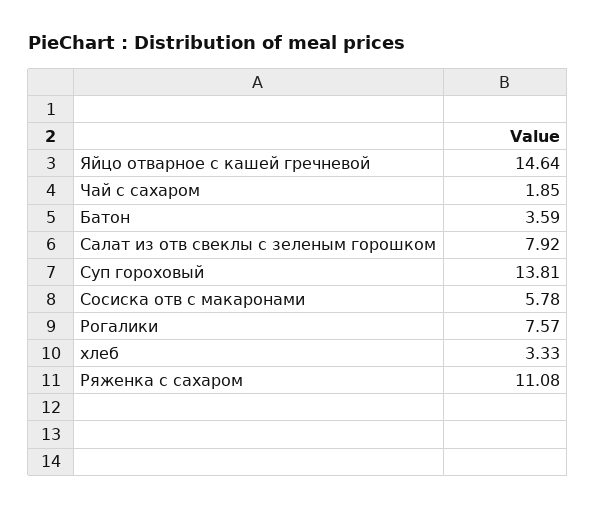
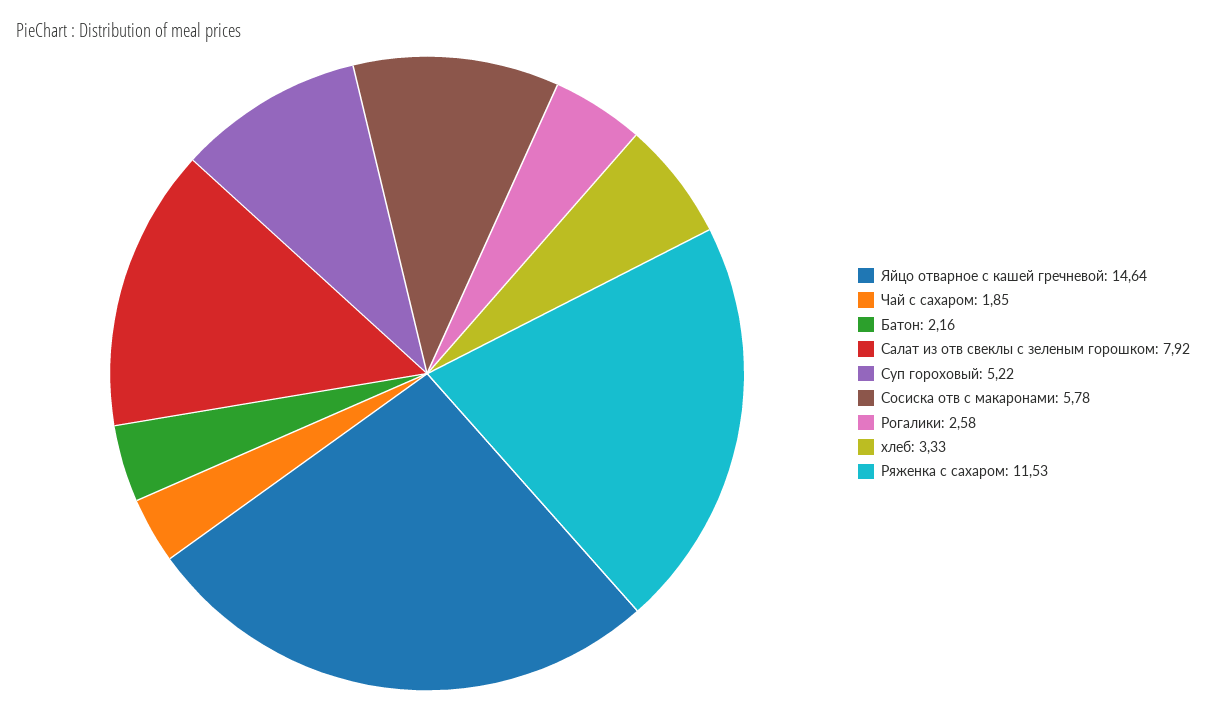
Батон: 3.59 -> 2.16
Суп гороховый: 13.81 -> 5.22
Рогалики: 7.57 -> 2.58
Ряженка с сахаром: 11.08 -> 11.53

